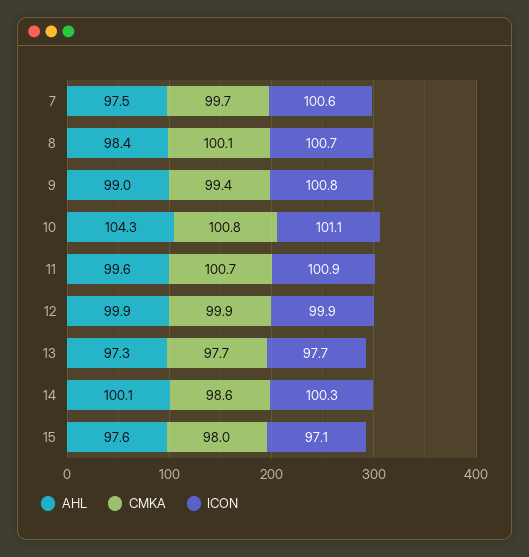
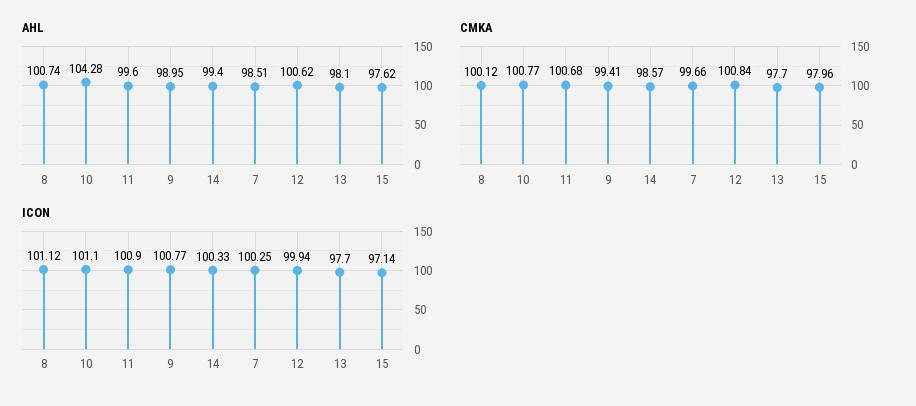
AHL, 7: 97.5 -> 98.51
ICON, 7: 100.6 -> 100.25
AHL, 8: 98.4 -> 100.74
ICON, 8: 100.7 -> 101.12
AHL, 12: 99.9 -> 100.62
CMKA, 12: 99.9 -> 100.84
AHL, 13: 97.3 -> 98.1
AHL, 14: 100.1 -> 99.4

